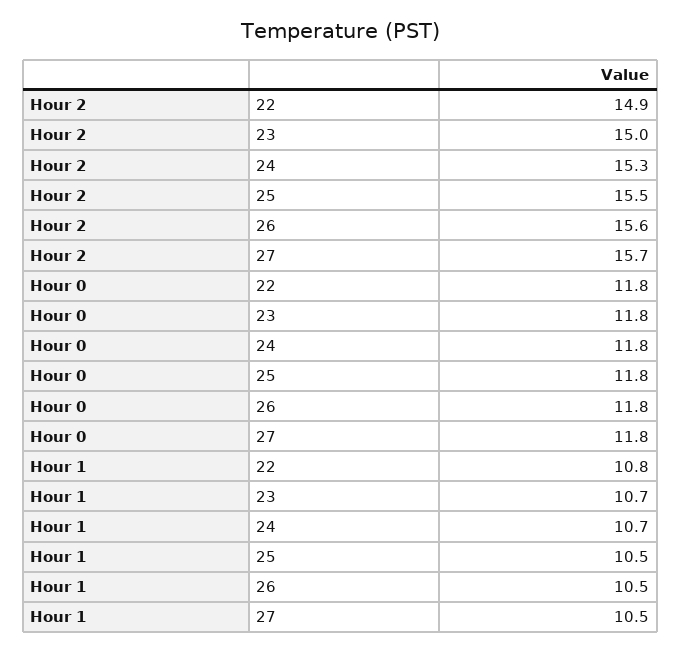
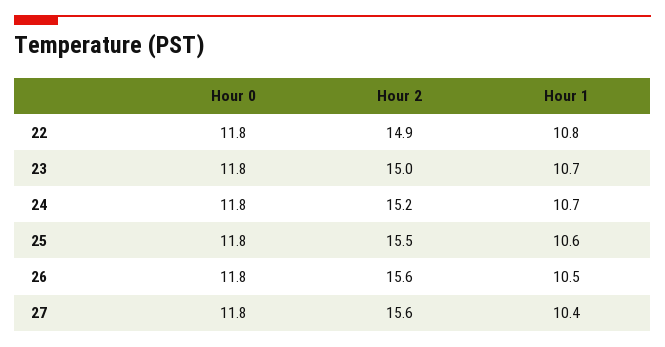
Hour 2, 24: 15.3 -> 15.2
Hour 2, 27: 15.7 -> 15.6
Hour 1, 25: 10.5 -> 10.6
Hour 1, 27: 10.5 -> 10.4

